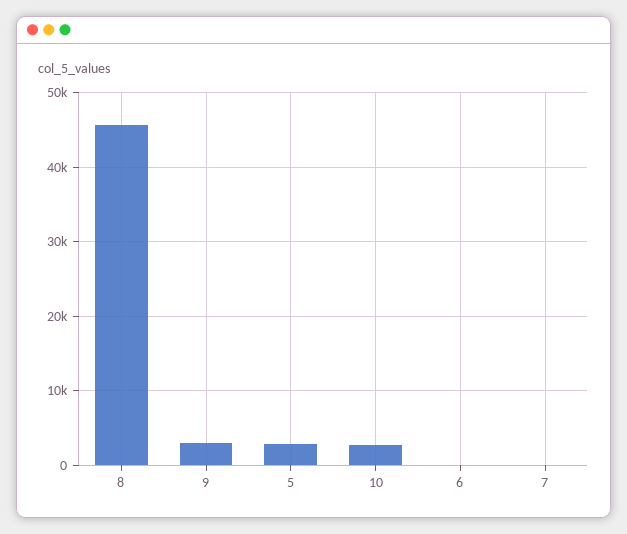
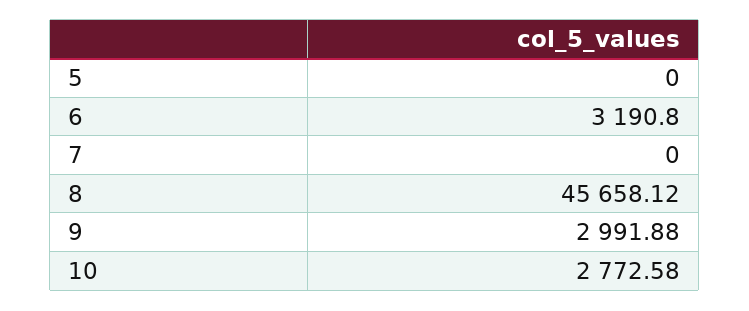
5: 3000 -> 0
6: 0 -> 3190.8

